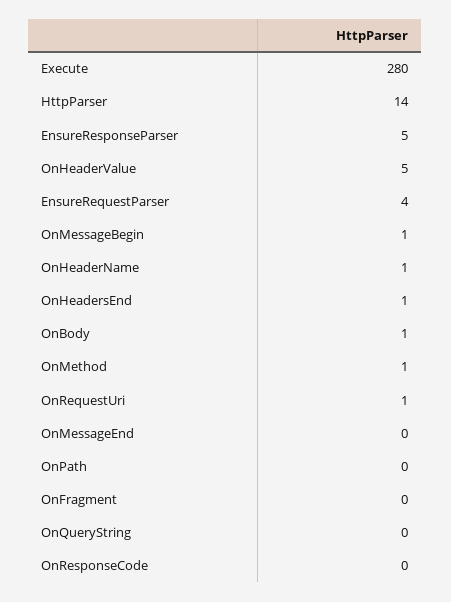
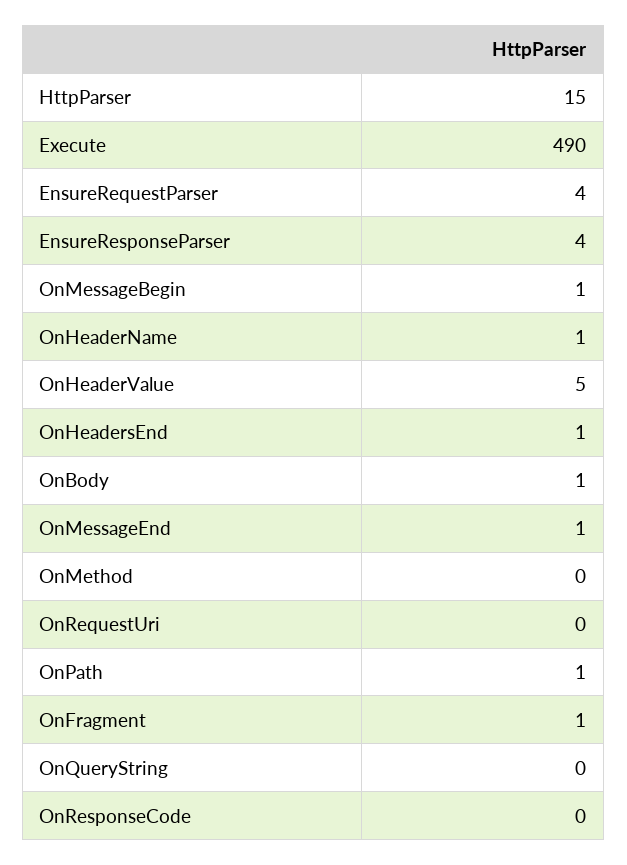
Execute: 280 -> 490
HttpParser: 14 -> 15
EnsureResponseParser: 5 -> 4
OnMethod: 1 -> 0
OnRequestUri: 1 -> 0
OnMessageEnd: 0 -> 1
OnPath: 0 -> 1
OnFragment: 0 -> 1

